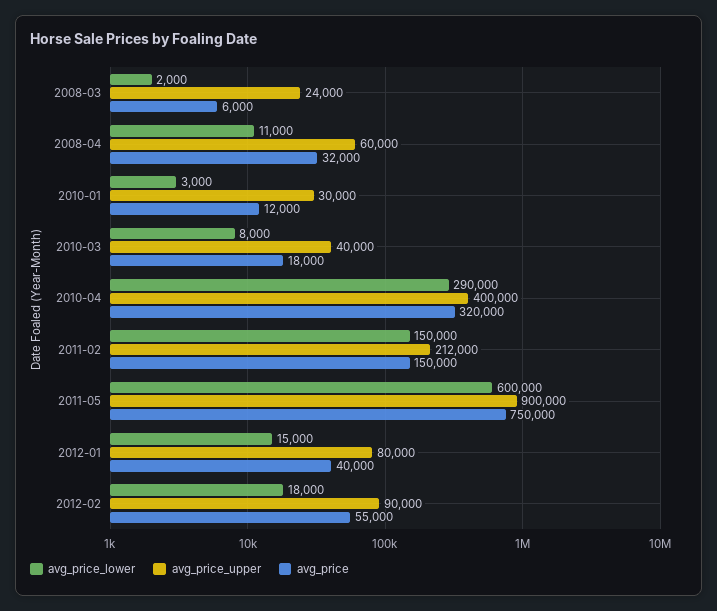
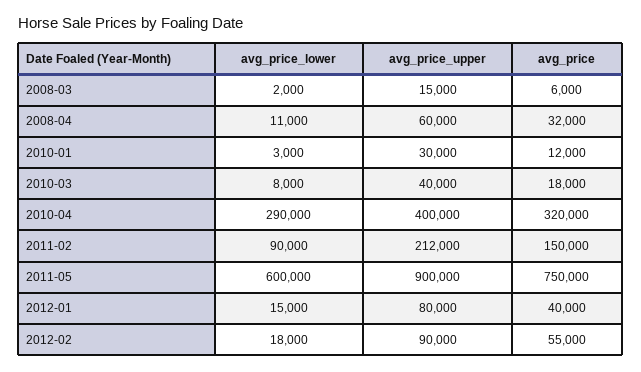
avg_price_upper, 2008-03: 24000 -> 15000
avg_price_lower, 2011-02: 150000 -> 90000

